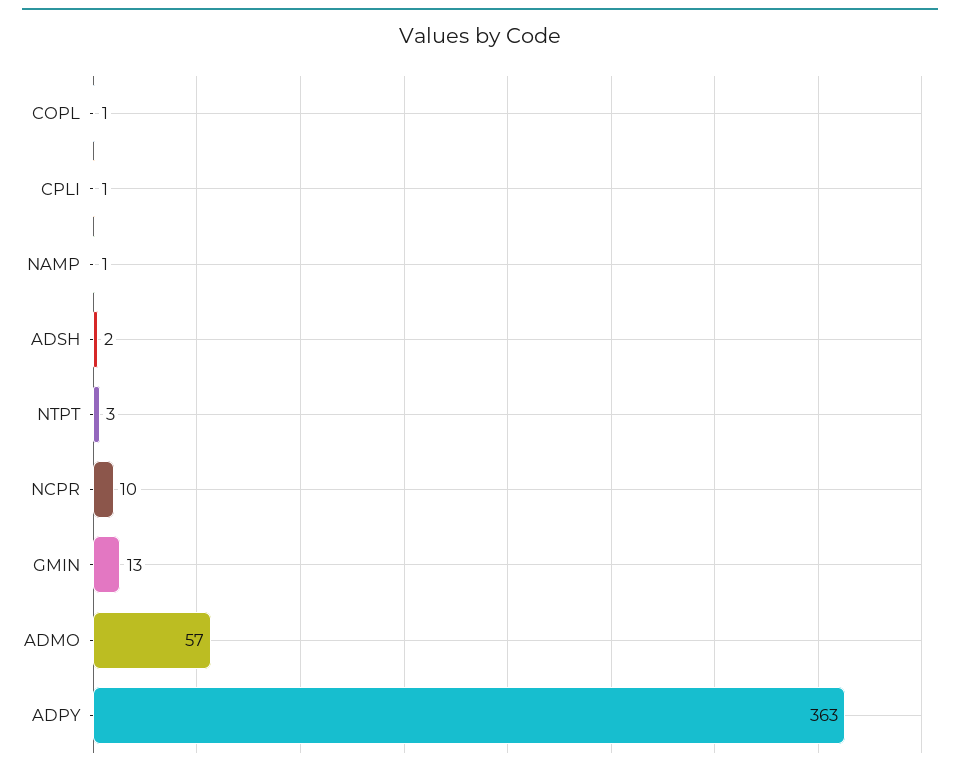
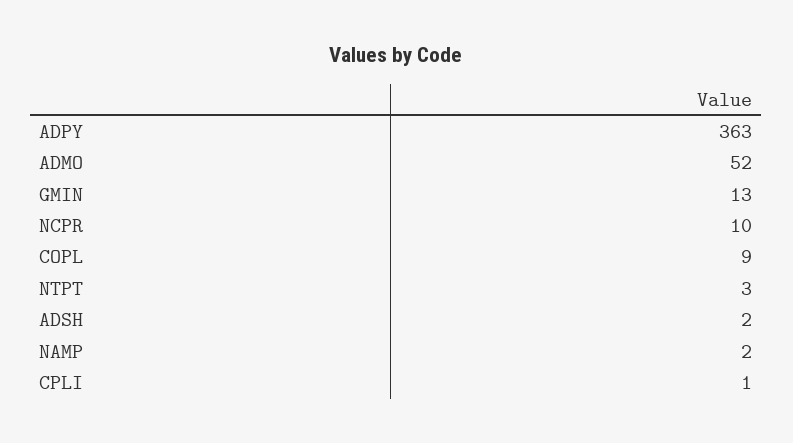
COPL: 1 -> 9
NAMP: 1 -> 2
ADMO: 57 -> 52

